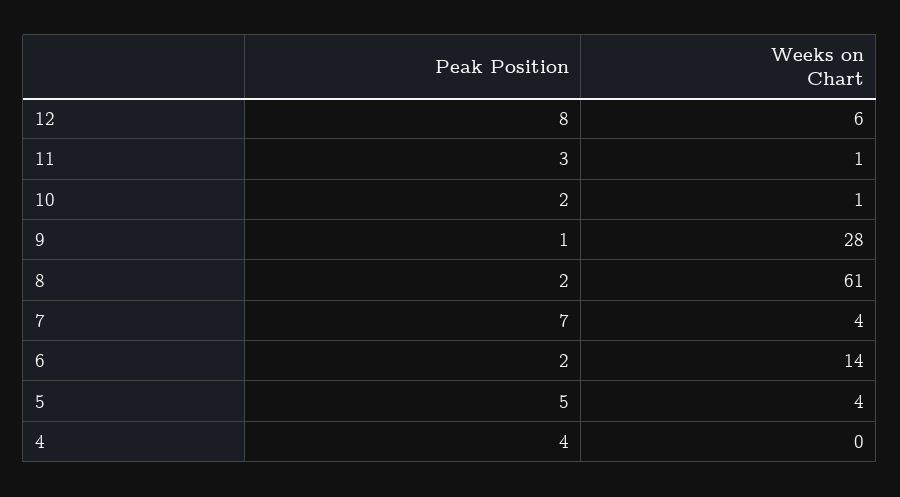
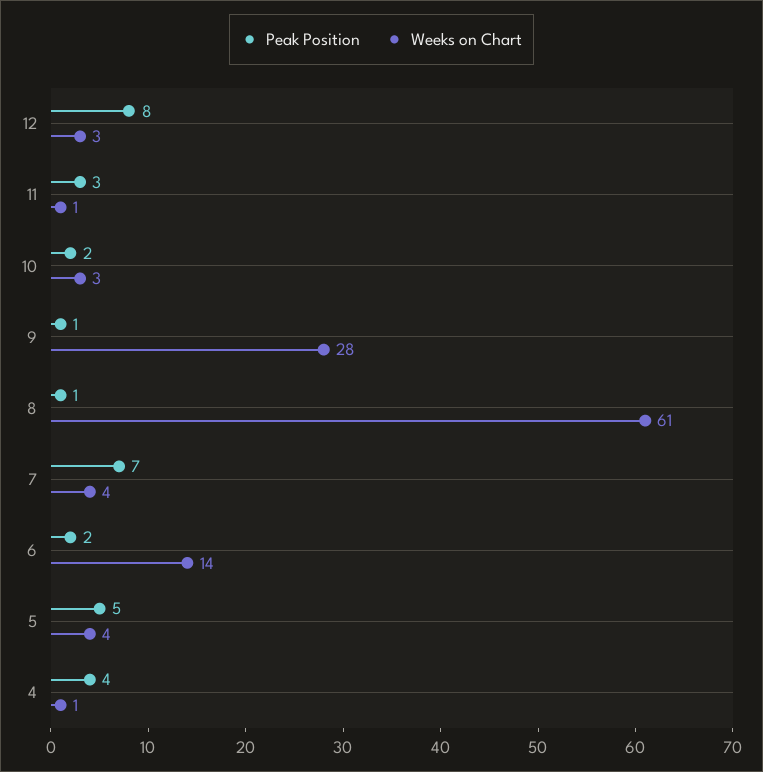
Weeks on Chart, 12: 6 -> 3
Weeks on Chart, 10: 1 -> 3
Peak Position, 8: 2 -> 1
Weeks on Chart, 4: 0 -> 1

